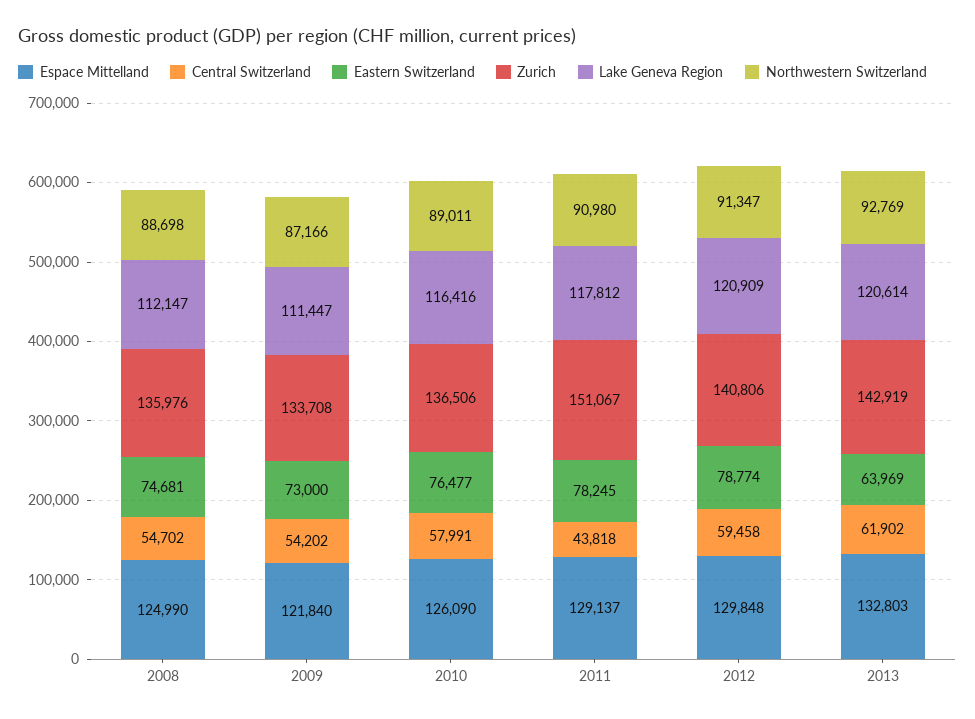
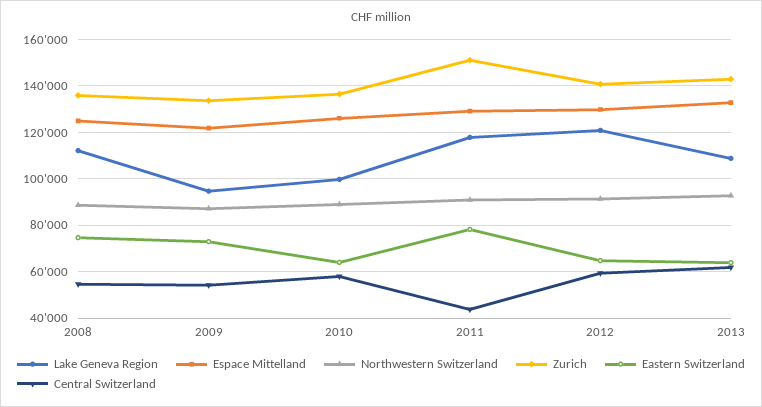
Lake Geneva Region, 2009: 111447 -> 95000
Eastern Switzerland, 2010: 76477 -> 65000
Lake Geneva Region, 2010: 116416 -> 100000
Eastern Switzerland, 2012: 78774 -> 65000
Lake Geneva Region, 2013: 120614 -> 110000

